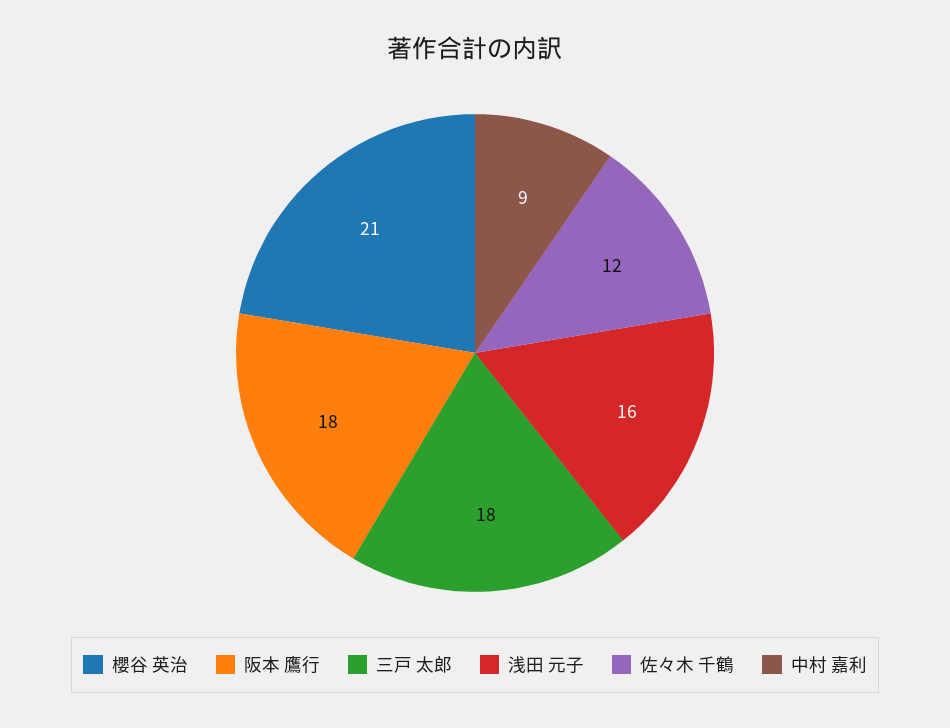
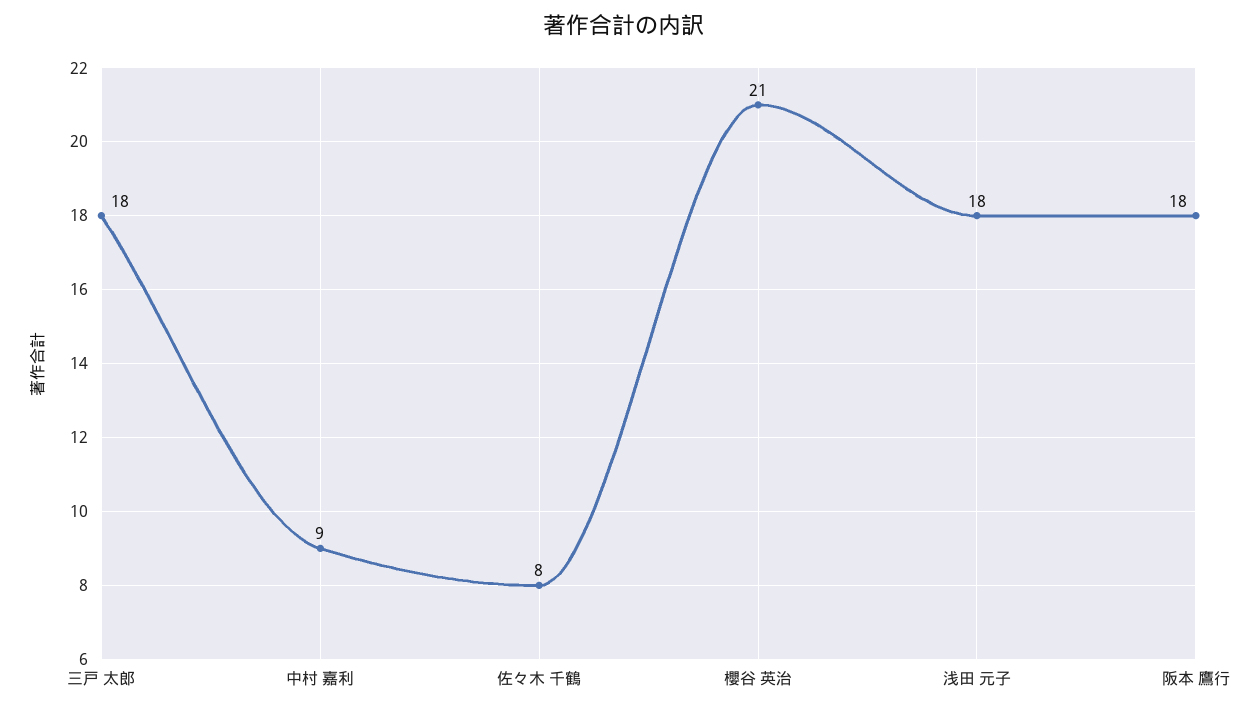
浅田 元子: 16 -> 18
佐々木 千鶴: 12 -> 8

